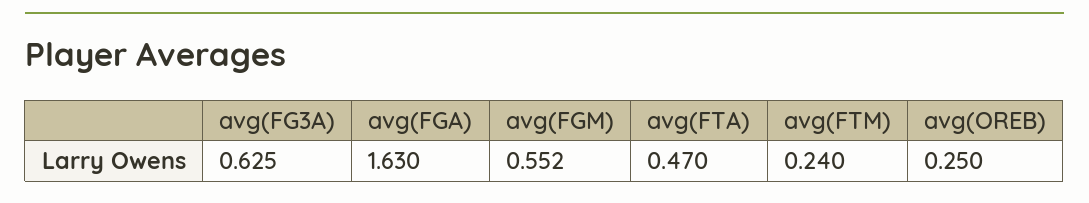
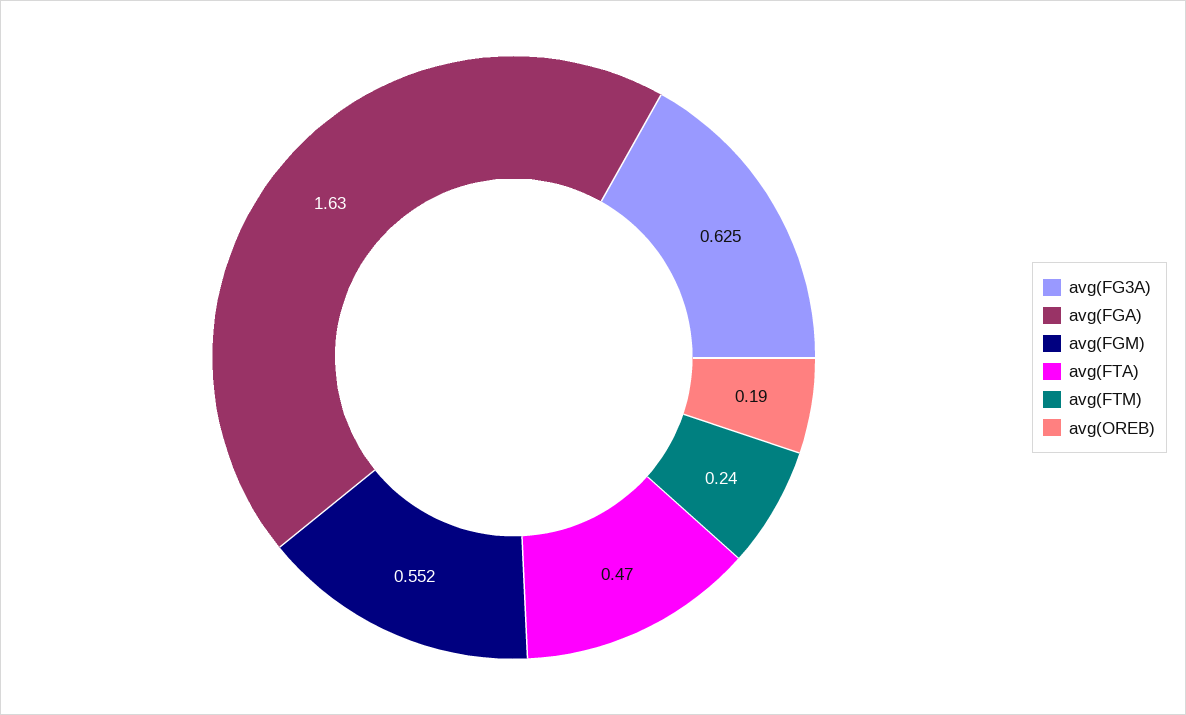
avg(OREB): 0.25 -> 0.19

